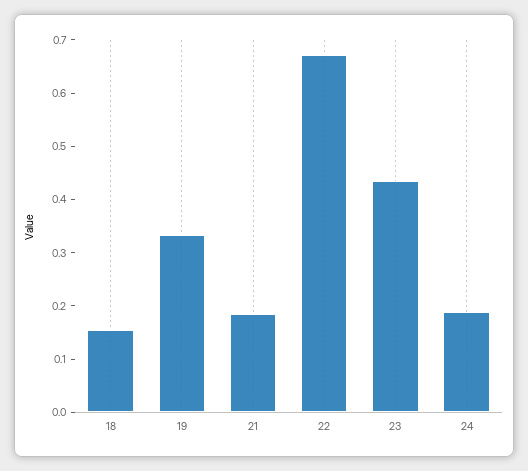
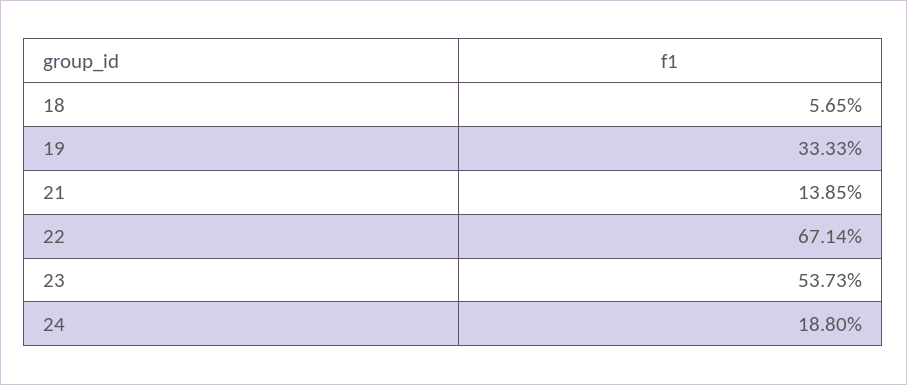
18: 0.16 -> 0.0565
21: 0.18 -> 0.1385
23: 0.44 -> 0.5373

